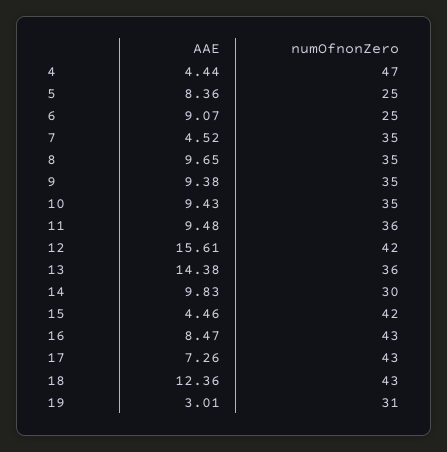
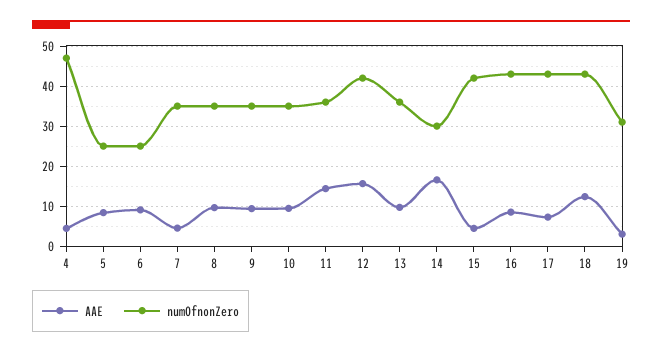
AAE, 11: 9.48 -> 14
AAE, 13: 14.38 -> 10
AAE, 14: 9.83 -> 16

